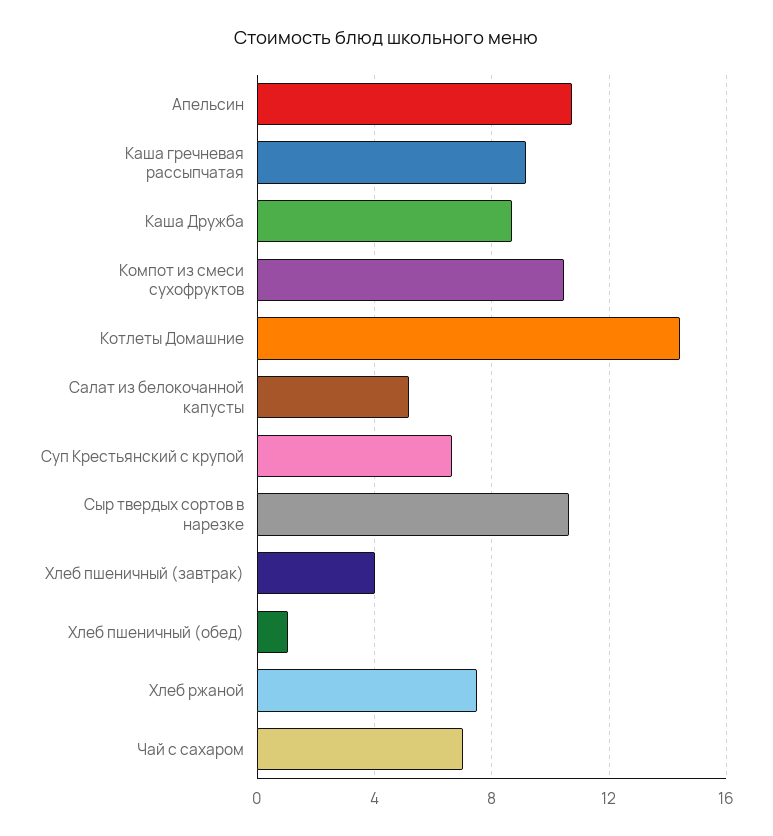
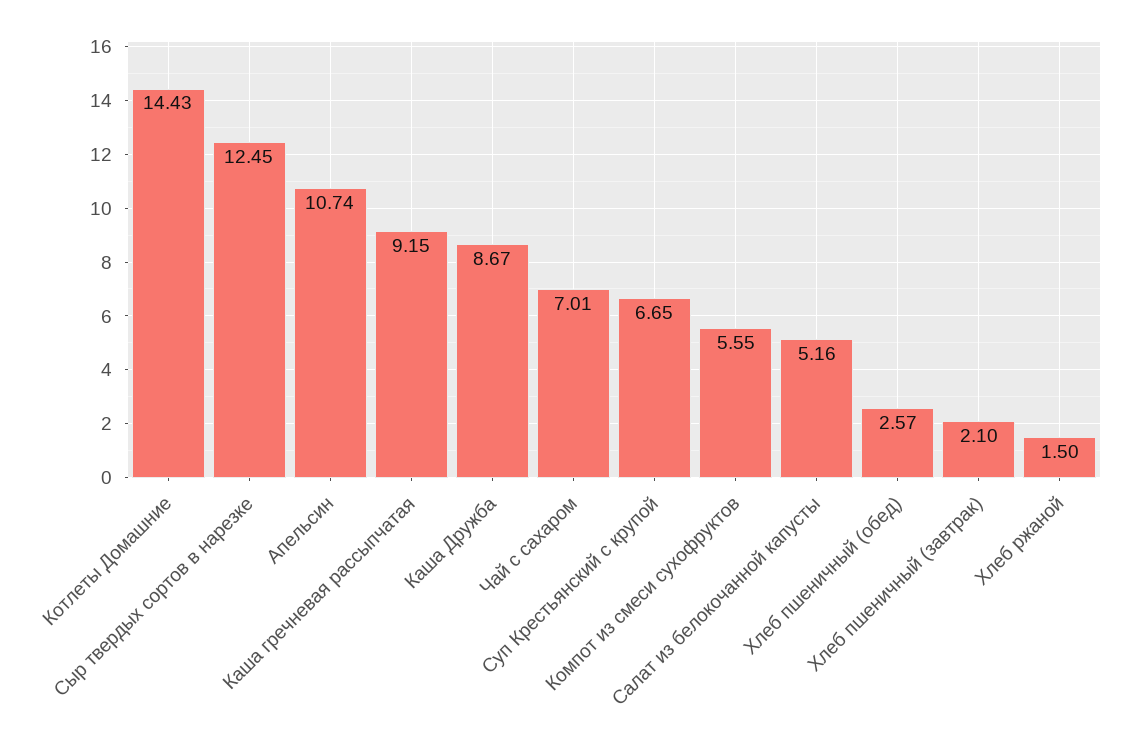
Компот из смеси сухофруктов: 10.5 -> 5.55
Сыр твердых сортов в нарезке: 10.5 -> 12.45
Хлеб пшеничный (завтрак): 4 -> 2.1
Хлеб пшеничный (обед): 1 -> 2.57
Хлеб ржаной: 7.5 -> 1.5

